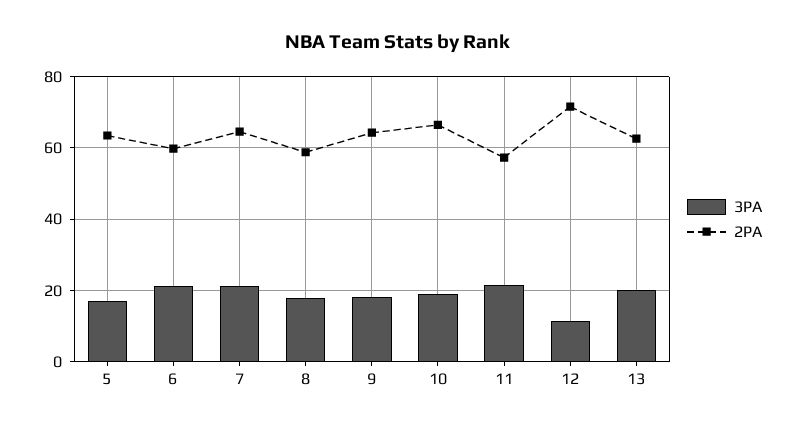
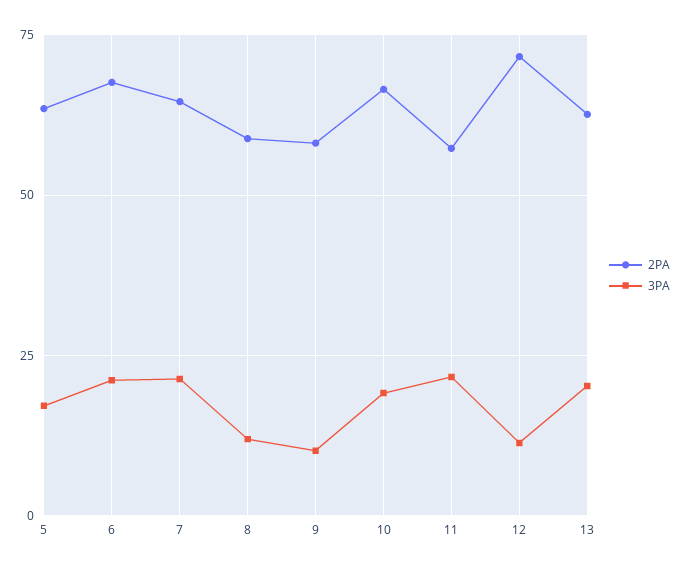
2PA, 6: 60 -> 67.5
3PA, 8: 18 -> 12.5
3PA, 9: 18 -> 10
2PA, 9: 64 -> 57.5

